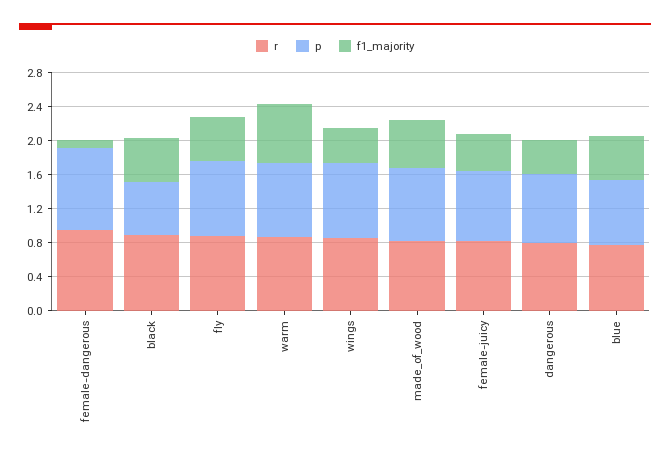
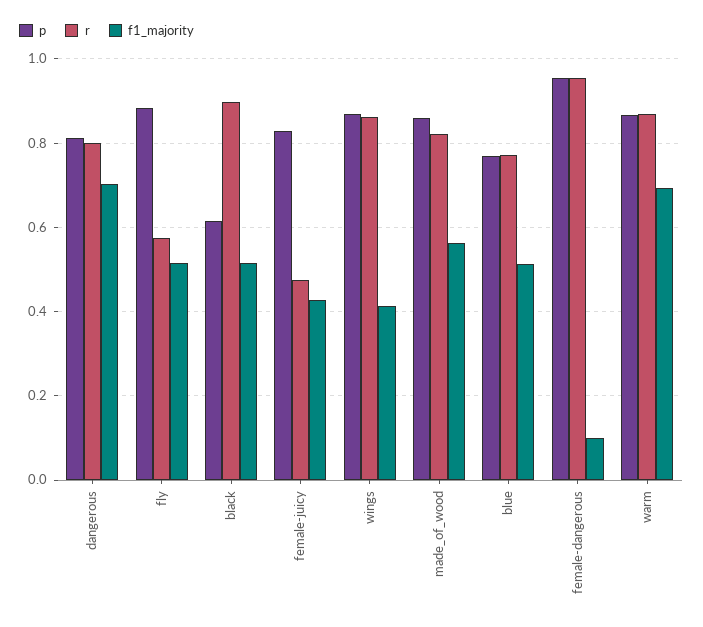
r, fly: 0.9 -> 0.58
r, female-juicy: 0.8 -> 0.48
f1_majority, dangerous: 0.4 -> 0.7

